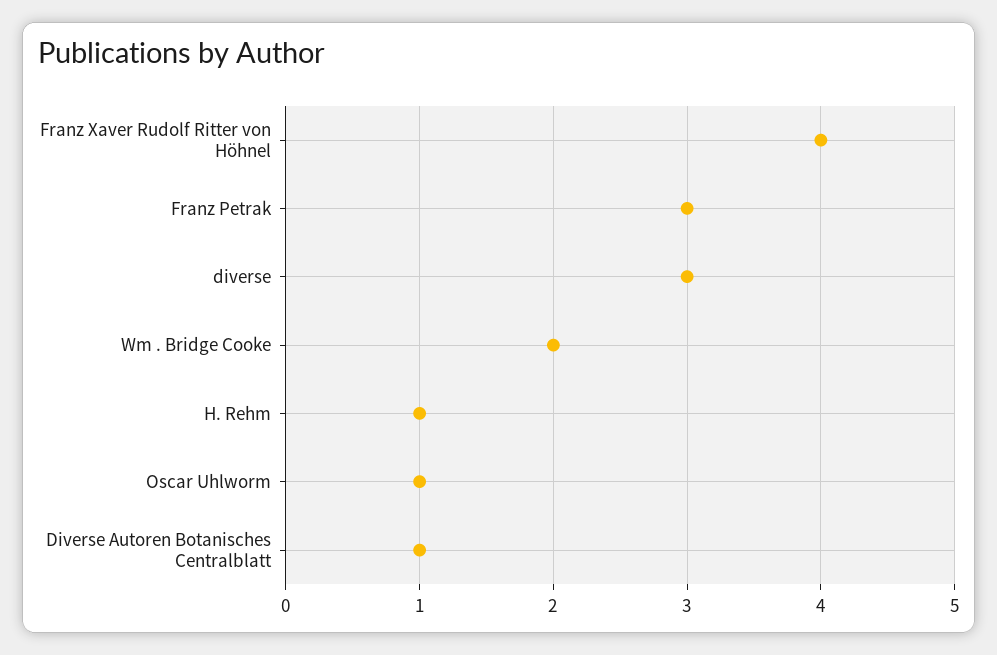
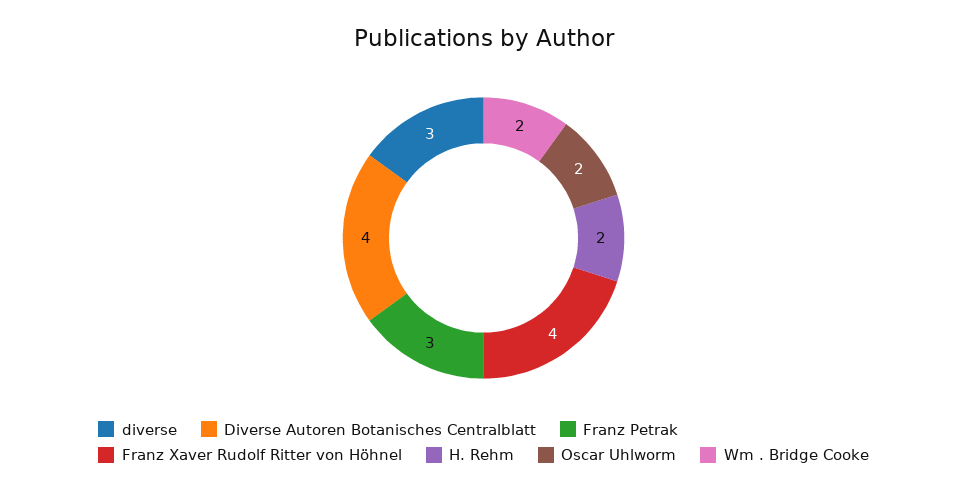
H. Rehm: 1 -> 2
Oscar Uhlworm: 1 -> 2
Diverse Autoren Botanisches Centralblatt: 1 -> 4

